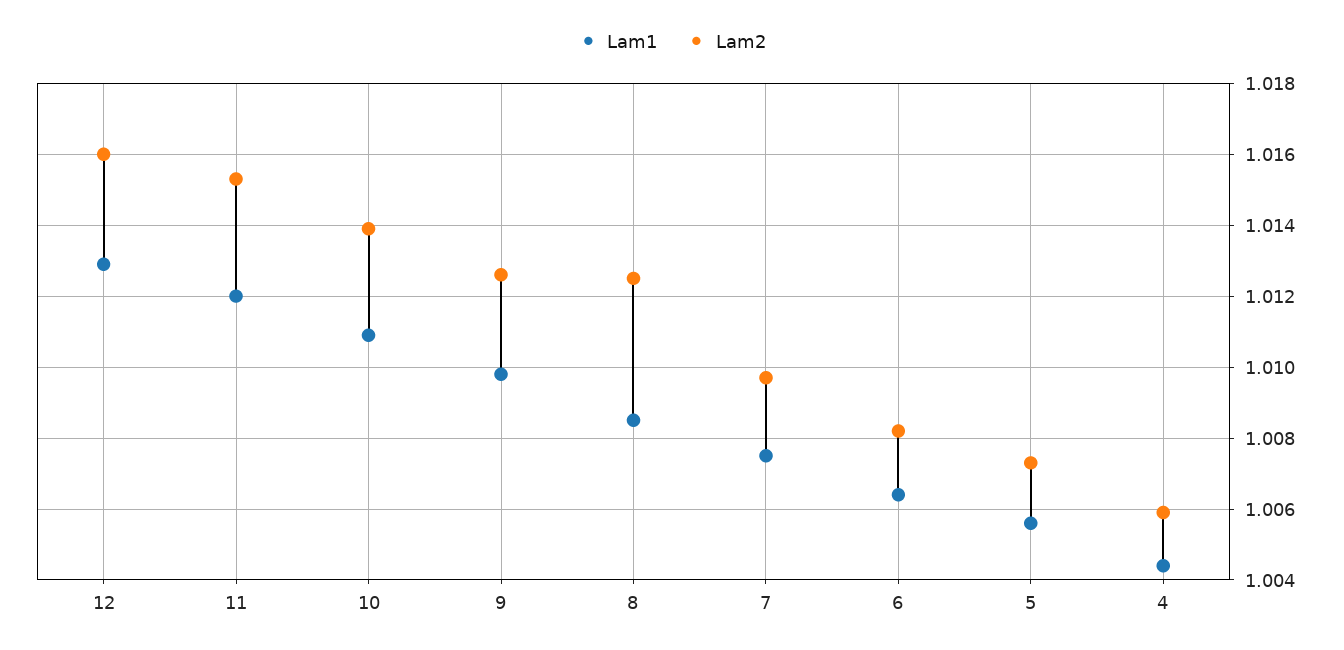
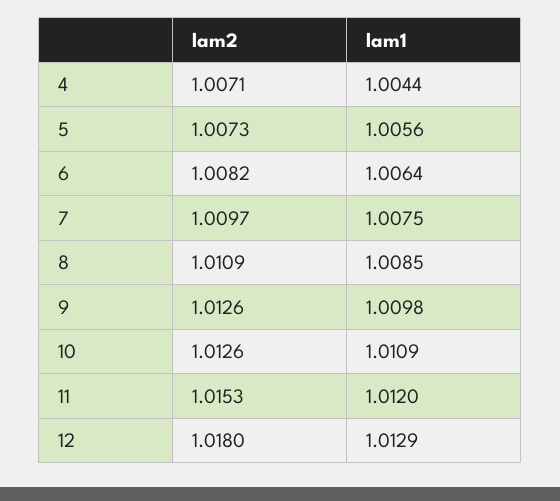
Lam2, 12: 1.016 -> 1.018
Lam2, 10: 1.014 -> 1.0126
Lam2, 8: 1.0125 -> 1.0109
Lam2, 4: 1.006 -> 1.0071

